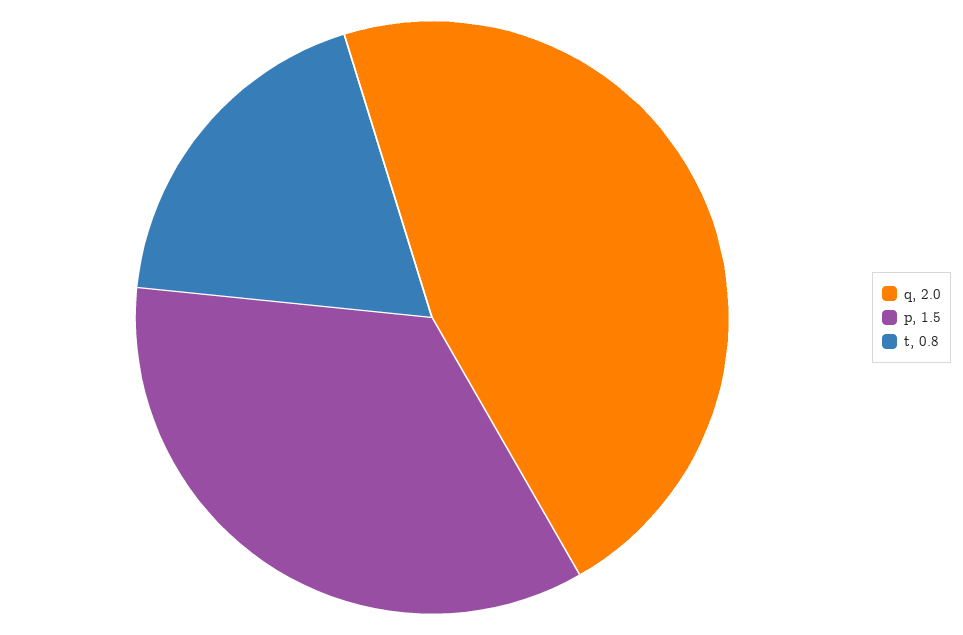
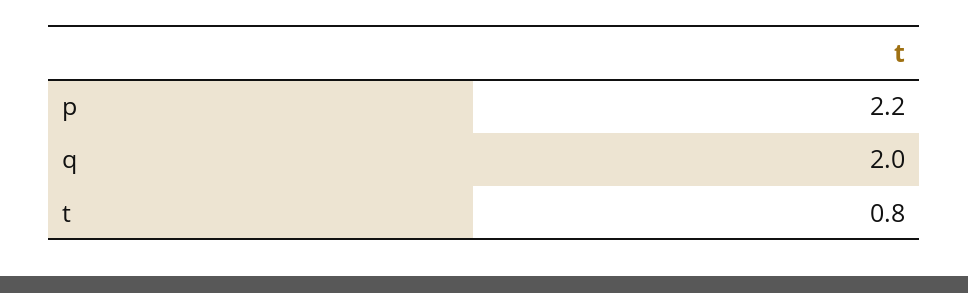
p: 1.5 -> 2.2

